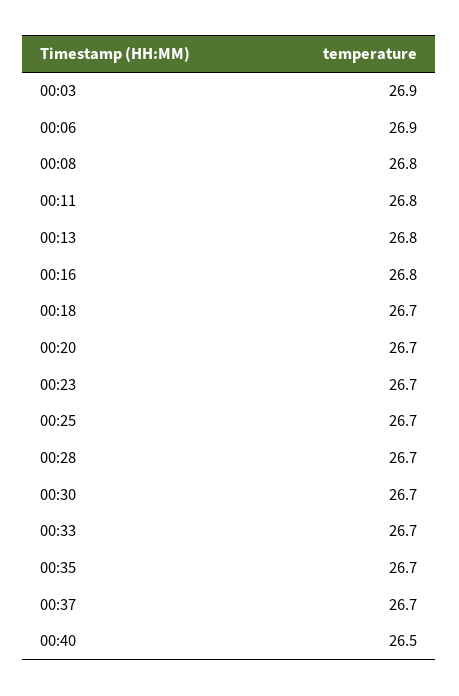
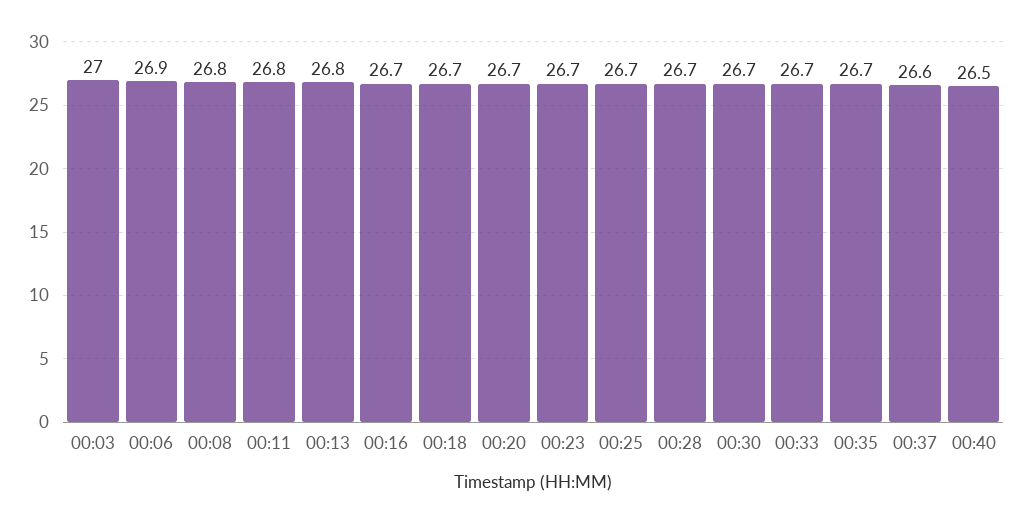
00:03: 26.9 -> 27
00:16: 26.8 -> 26.7
00:37: 26.7 -> 26.6

